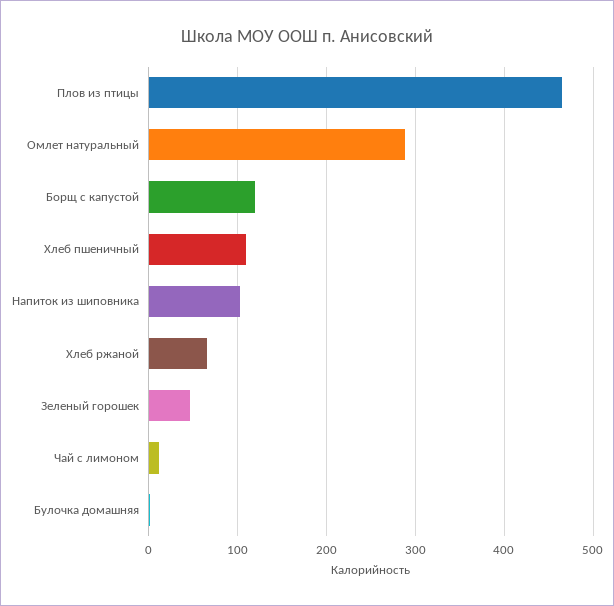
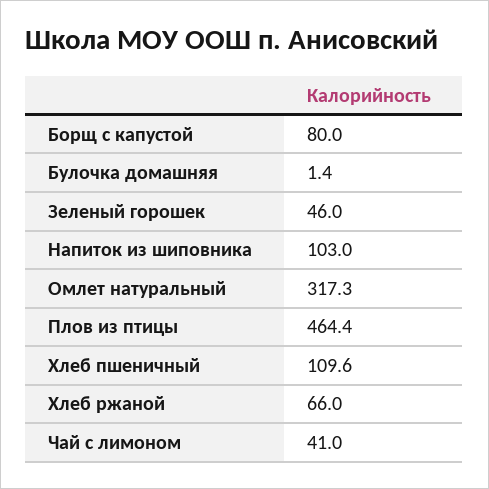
Омлет натуральный: 290 -> 317.3
Борщ с капустой: 120 -> 80
Чай с лимоном: 10 -> 41

